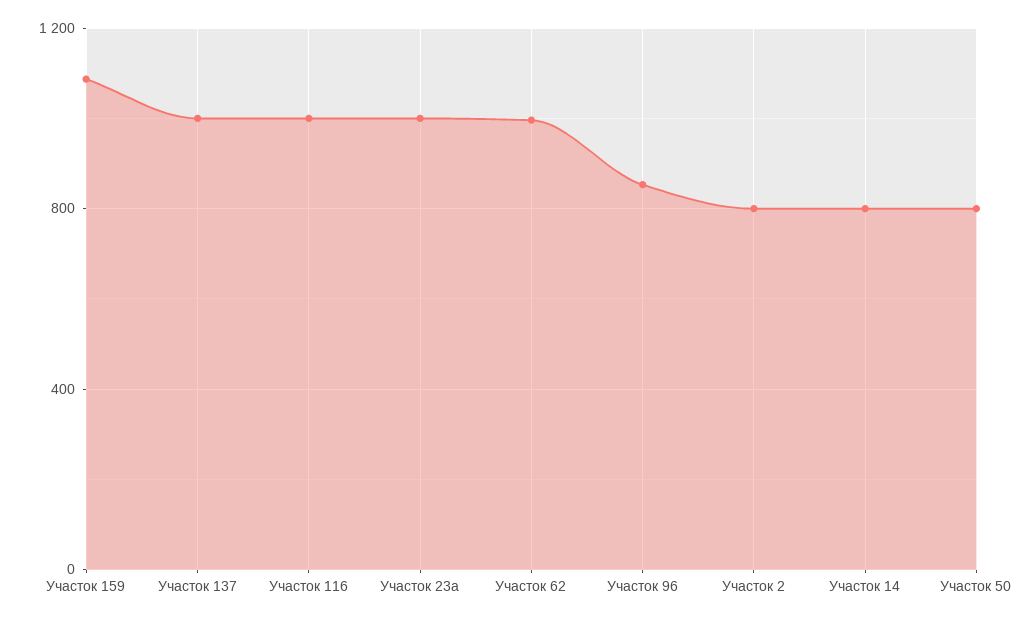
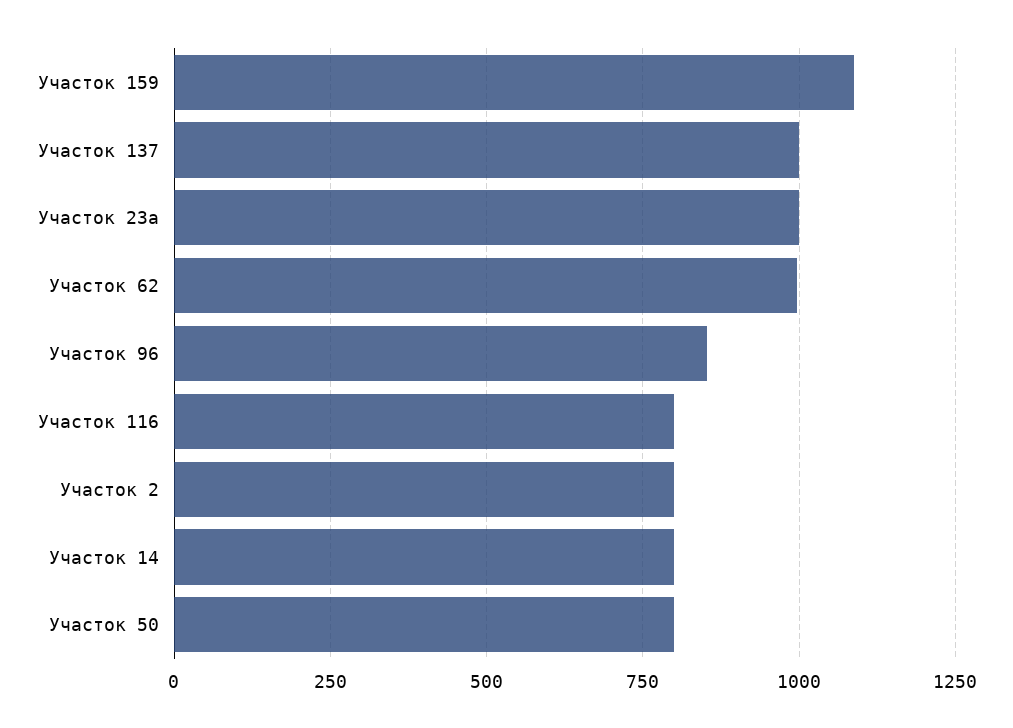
Участок 116: 1000 -> 800

